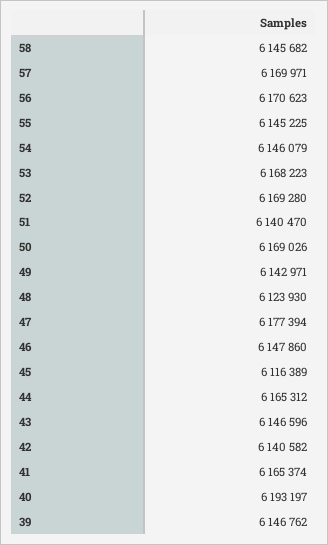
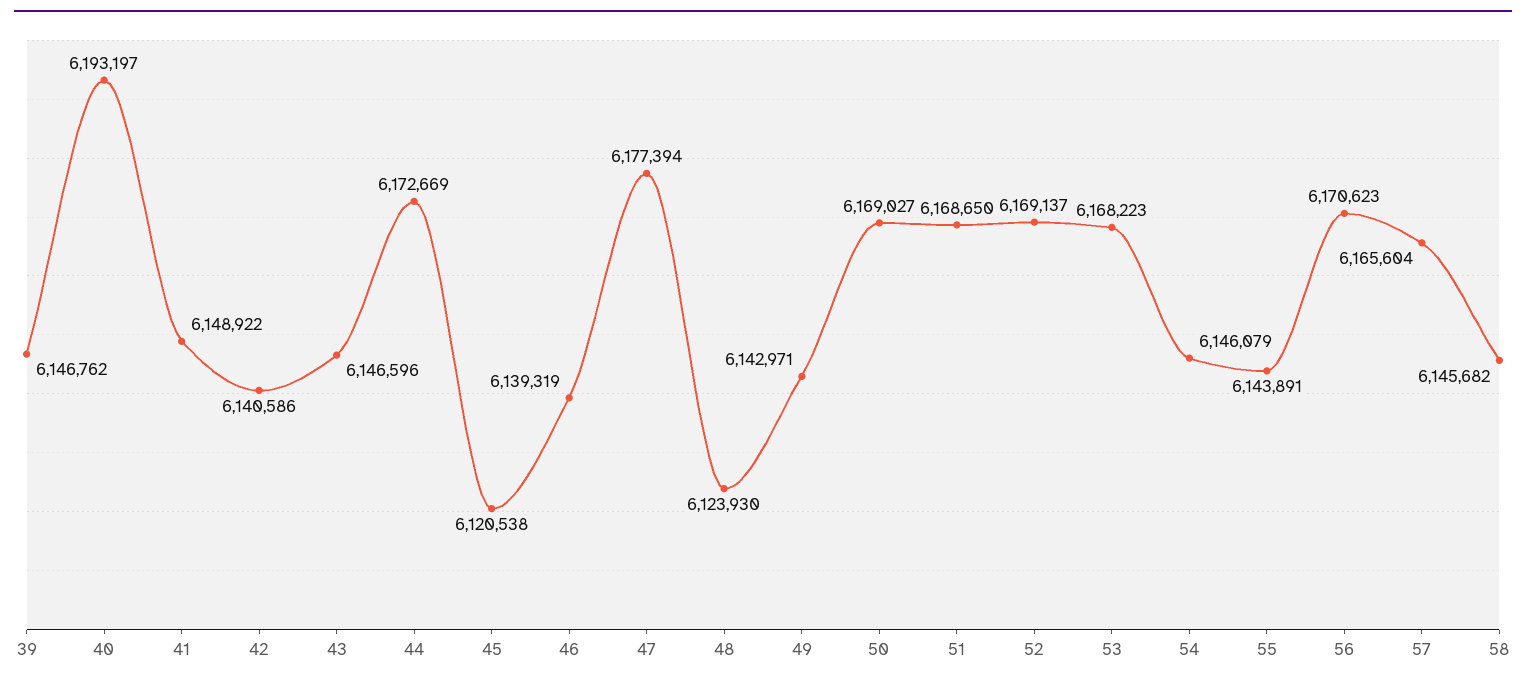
57: 6169971 -> 6165604
55: 6145225 -> 6143891
52: 6169280 -> 6169137
51: 6140470 -> 6168650
50: 6169026 -> 6169027
46: 6147860 -> 6139319
45: 6116389 -> 6120538
44: 6165312 -> 6172669
42: 6140582 -> 6140586
41: 6165374 -> 6148922

